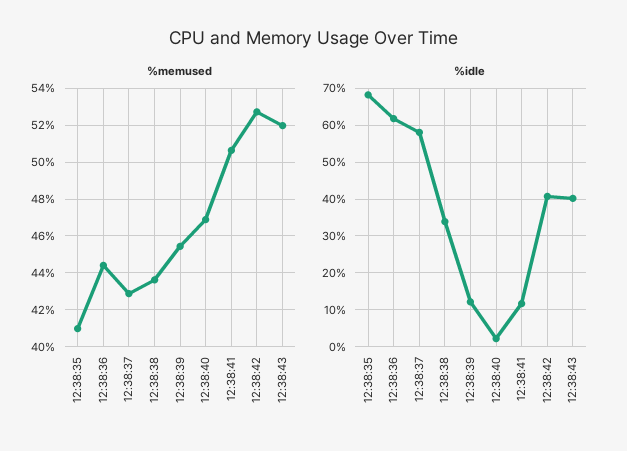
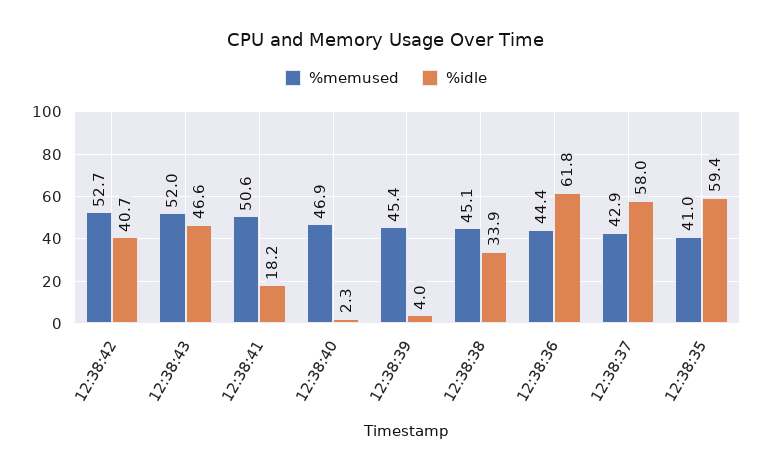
%memused, 12:38:38: 43.5 -> 45.1
%idle, 12:38:35: 68 -> 59.4
%idle, 12:38:39: 12 -> 4
%idle, 12:38:41: 12 -> 18.2
%idle, 12:38:43: 40 -> 46.6

